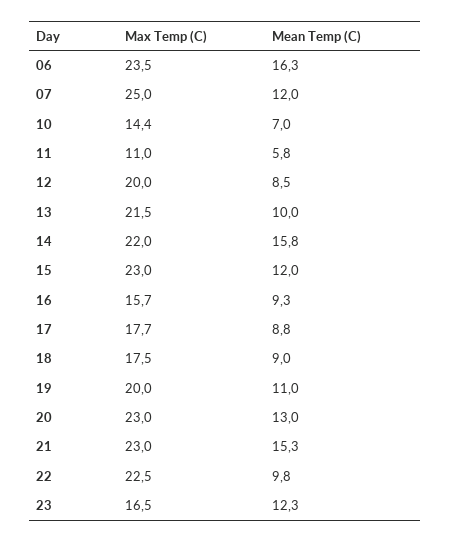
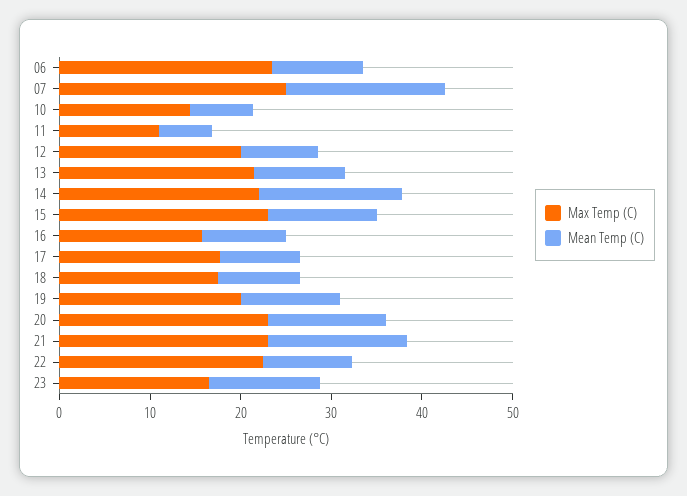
Mean Temp (C), 06: 16.3 -> 10
Mean Temp (C), 07: 12 -> 18

